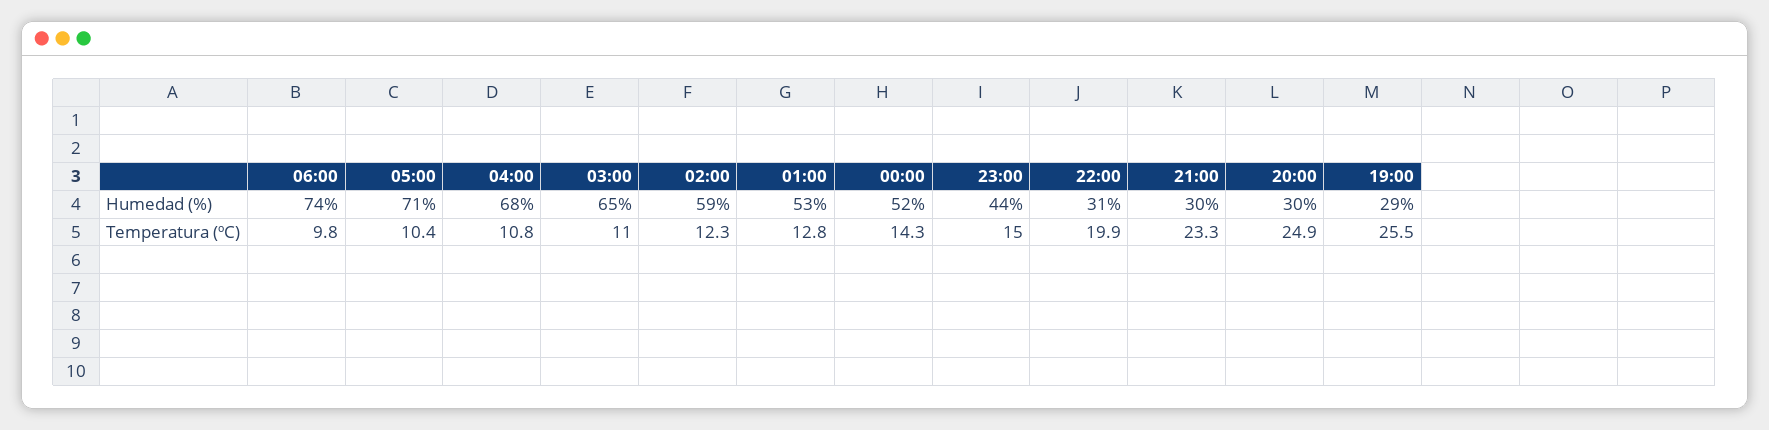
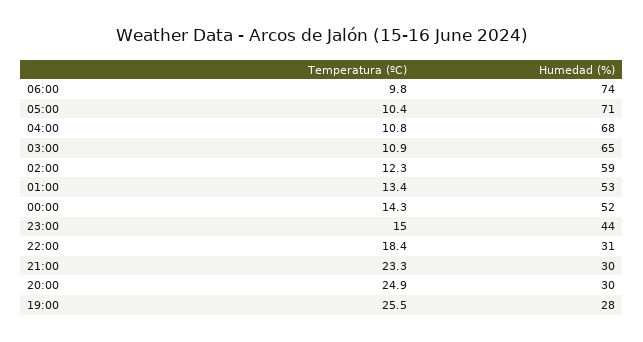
19:00, Humedad (%): 29 -> 28
03:00, Temperatura (ºC): 11 -> 10.9
01:00, Temperatura (ºC): 12.8 -> 13.4
22:00, Temperatura (ºC): 19.9 -> 18.4

